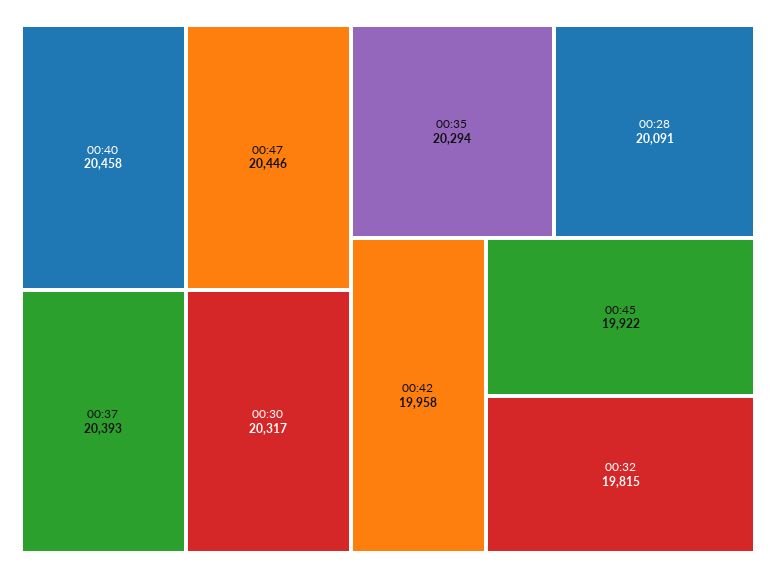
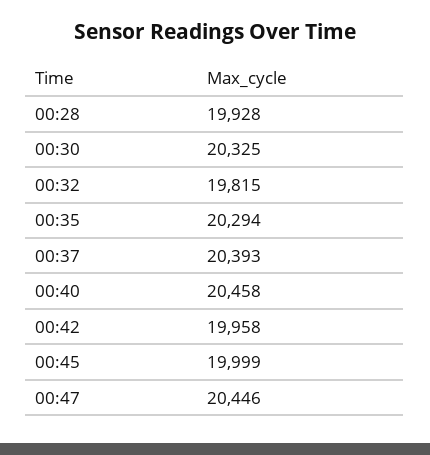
00:30: 20317 -> 20325
00:28: 20091 -> 19928
00:45: 19922 -> 19999

